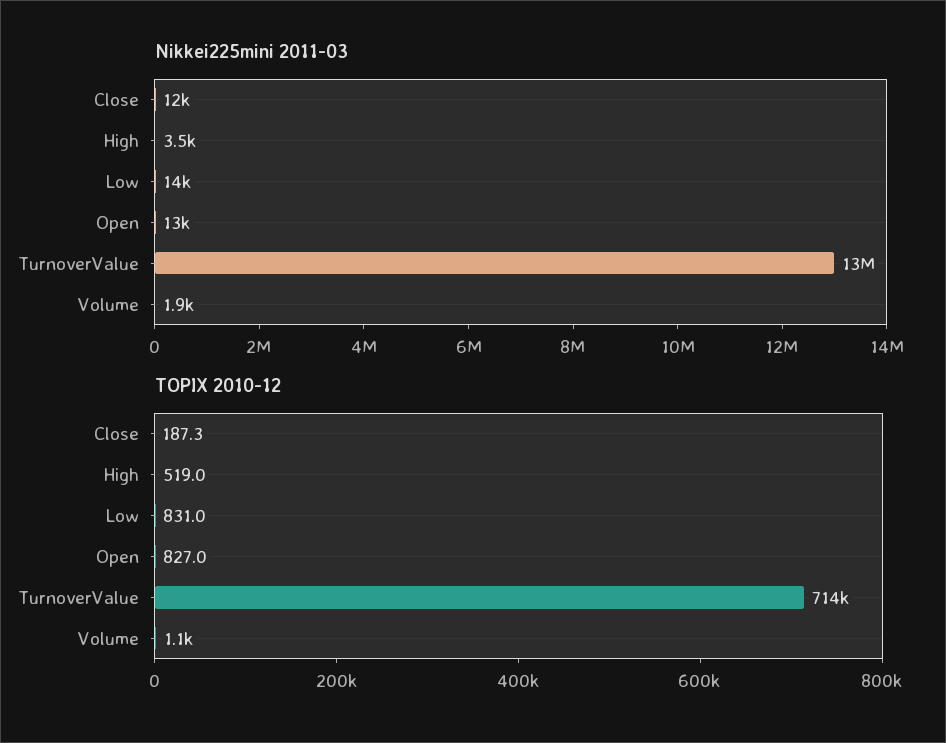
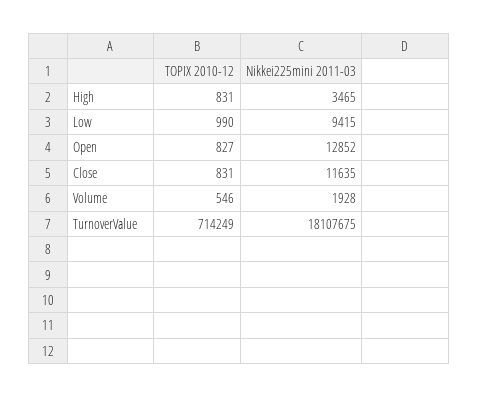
Nikkei225mini 2011-03, Low: 14000 -> 9415
Nikkei225mini 2011-03, TurnoverValue: 13000000 -> 18107675
TOPIX 2010-12, Close: 187.3 -> 831
TOPIX 2010-12, High: 519 -> 831
TOPIX 2010-12, Low: 831 -> 990
TOPIX 2010-12, Volume: 1100 -> 546

